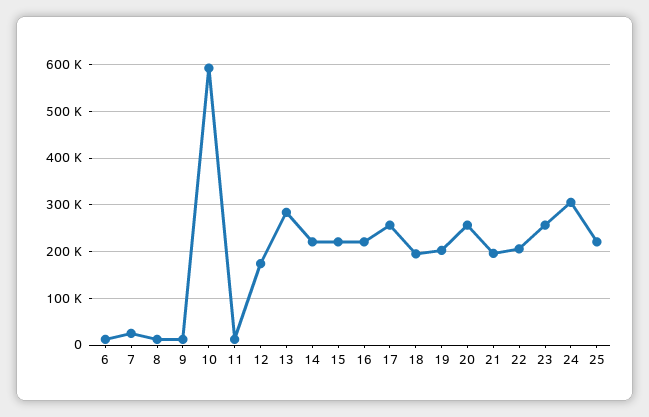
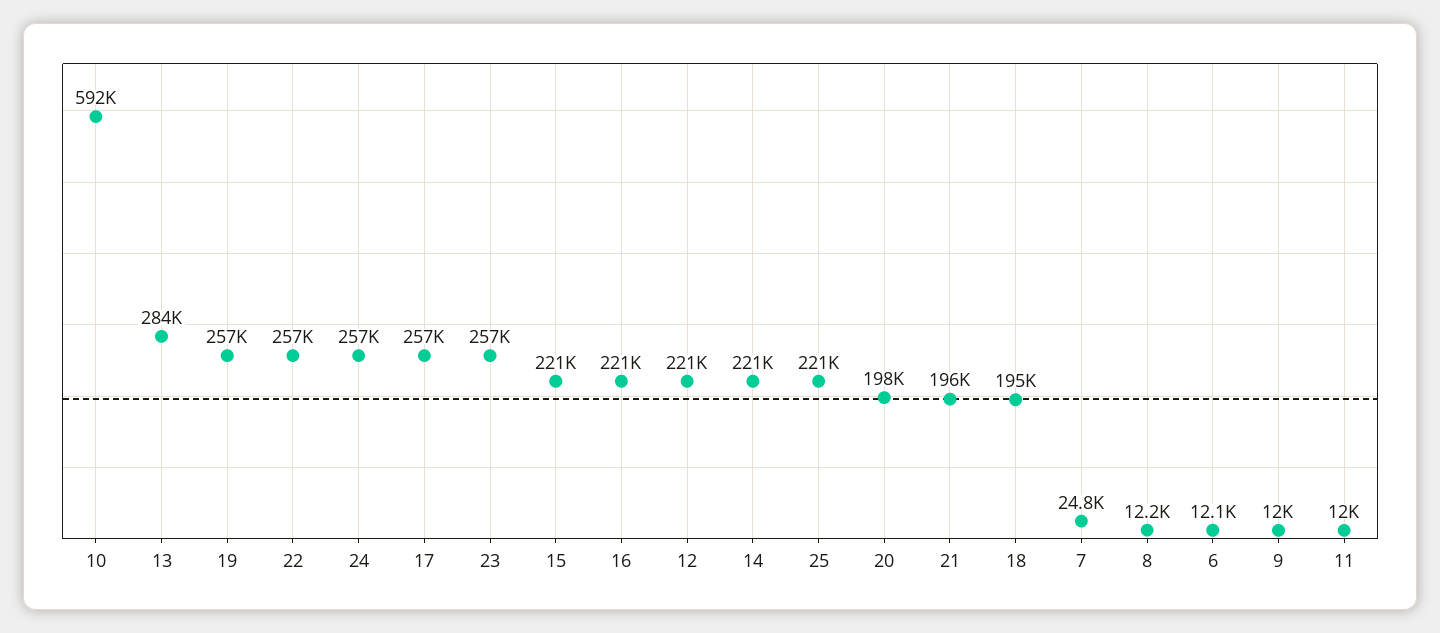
12: 180000 -> 221000
19: 200000 -> 257000
20: 260000 -> 198000
22: 200000 -> 257000
24: 300000 -> 257000

